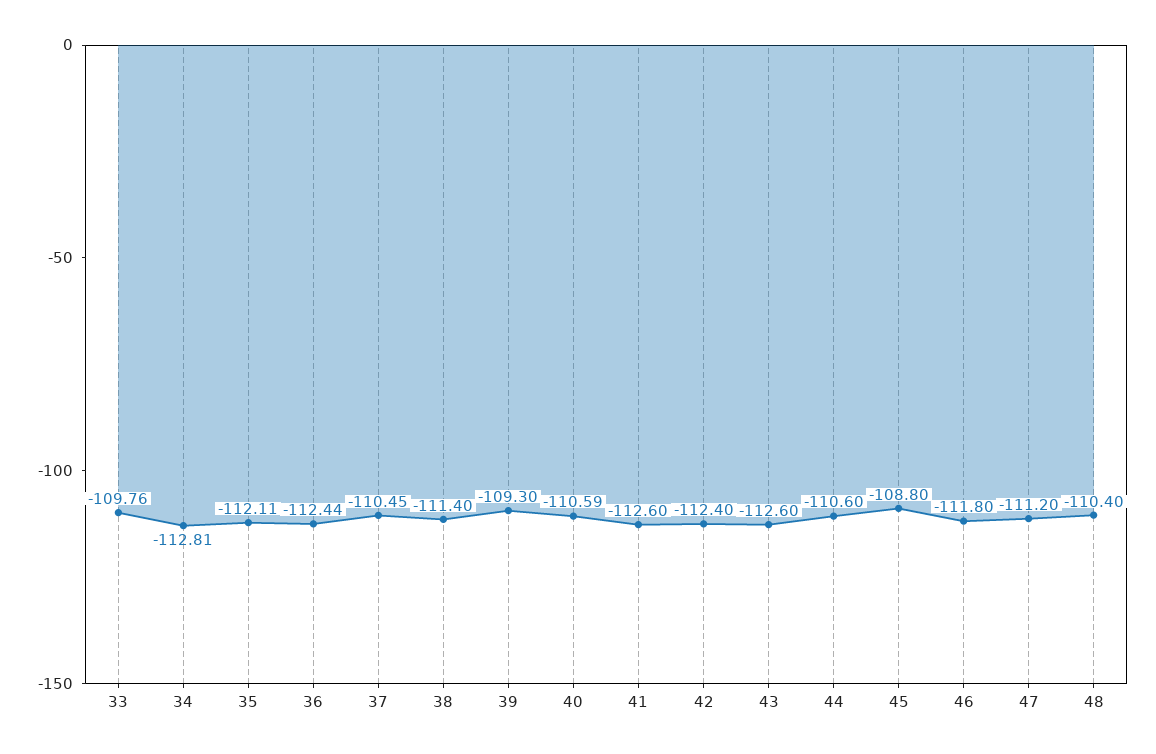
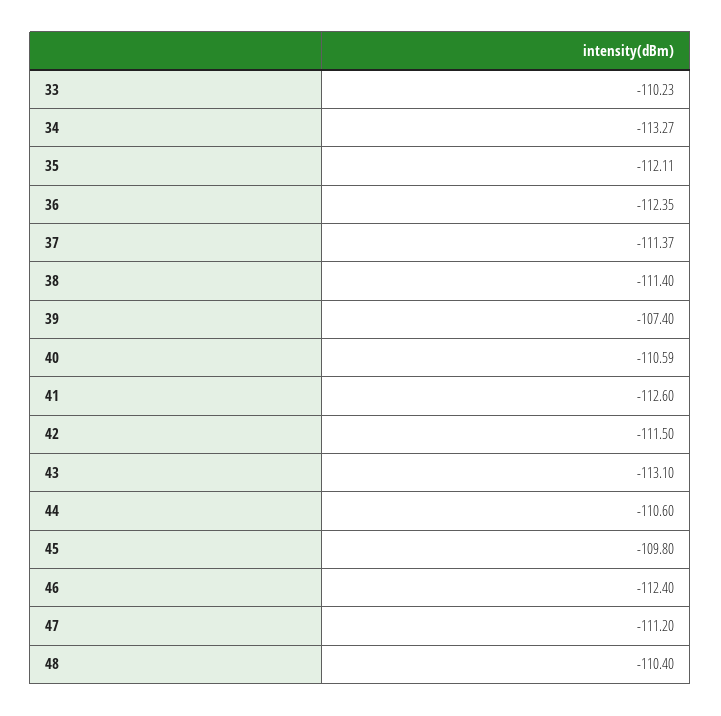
33: -109.76 -> -110.23
34: -112.81 -> -113.27
36: -112.44 -> -112.35
37: -110.45 -> -111.37
39: -109.3 -> -107.4
42: -112.4 -> -111.5
43: -112.6 -> -113.1
45: -108.8 -> -109.8
46: -111.8 -> -112.4

